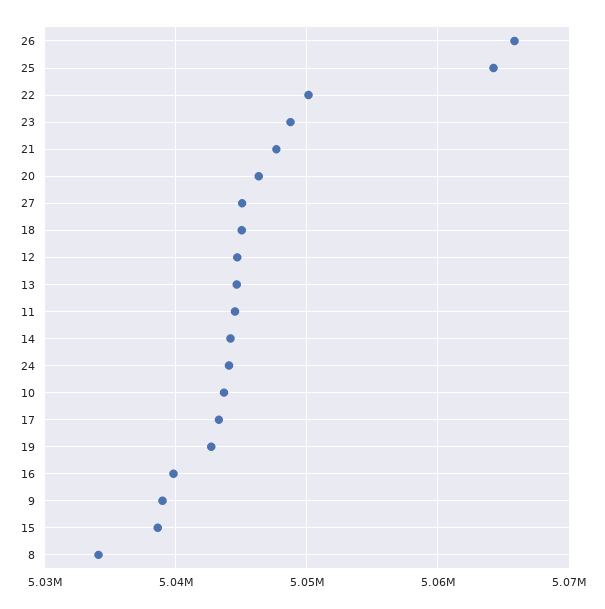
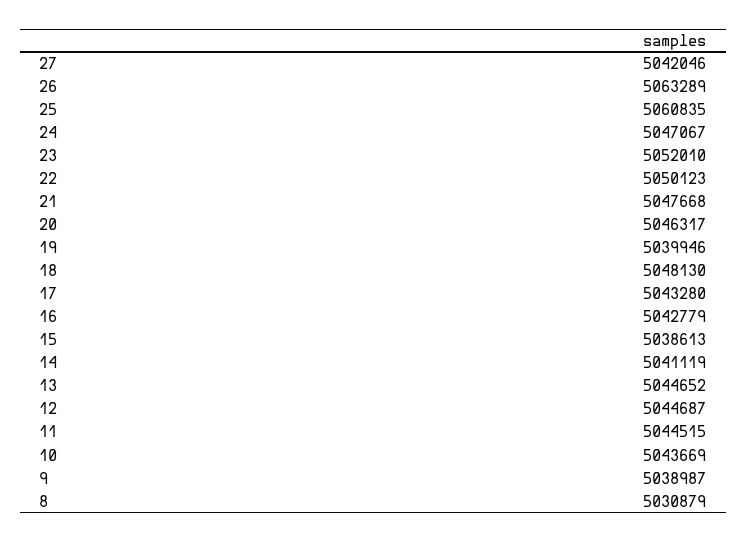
26: 5066000 -> 5063289
25: 5064000 -> 5060835
23: 5049000 -> 5052010
27: 5045000 -> 5042046
18: 5045000 -> 5048130
14: 5044000 -> 5041119
24: 5044000 -> 5047067
19: 5043000 -> 5039946
16: 5040000 -> 5042779
8: 5034000 -> 5030879

